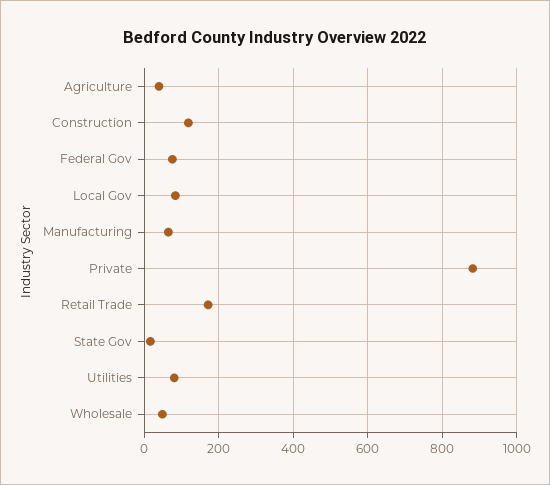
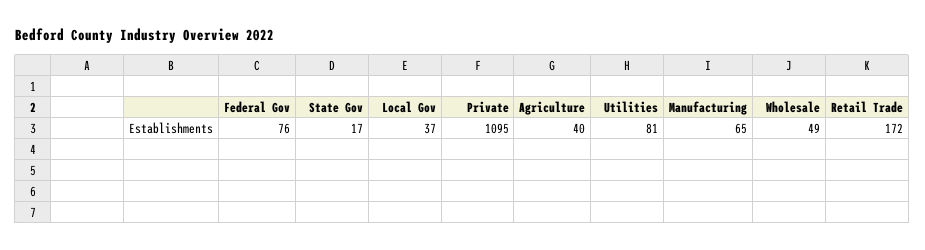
Construction: 120 -> none
Local Gov: 80 -> 37
Private: 880 -> 1095

